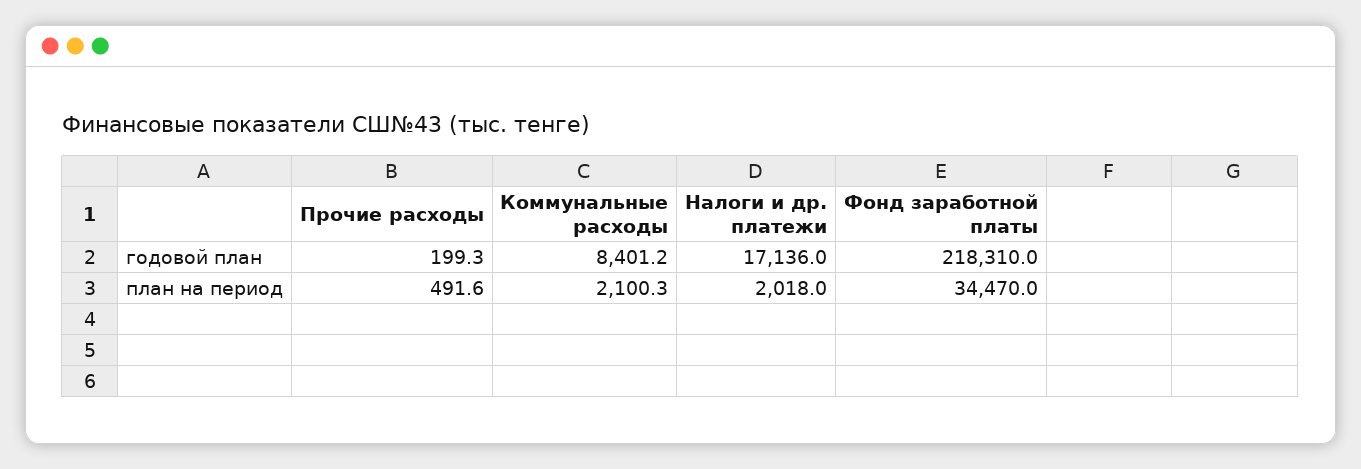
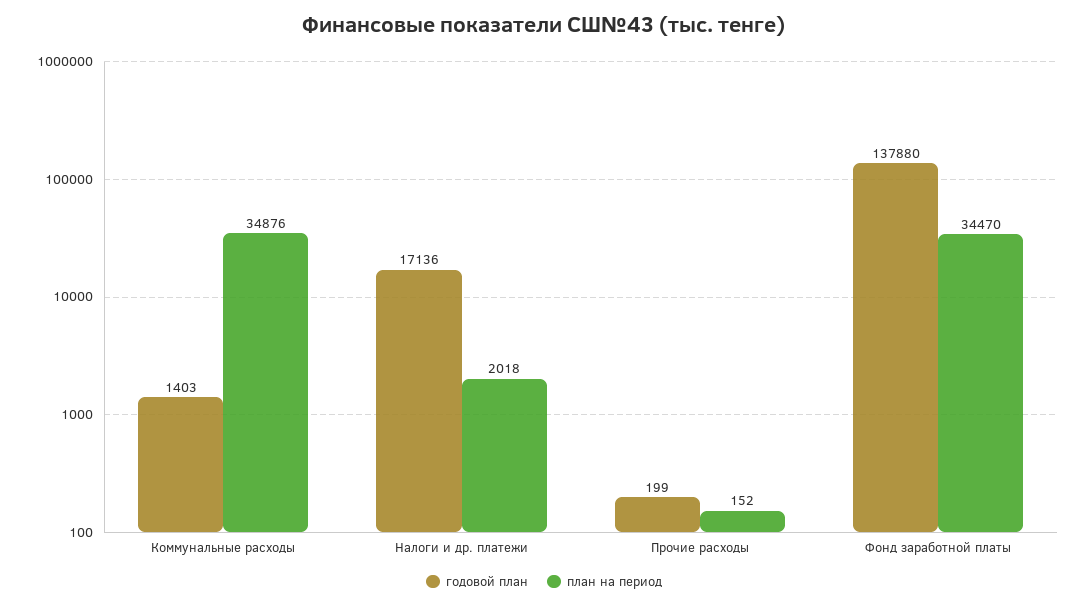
годовой план, Коммунальные расходы: 8401.2 -> 1403
годовой план, Фонд заработной платы: 218310 -> 137880
план на период, Прочие расходы: 491.6 -> 152
план на период, Коммунальные расходы: 2100.3 -> 34876

